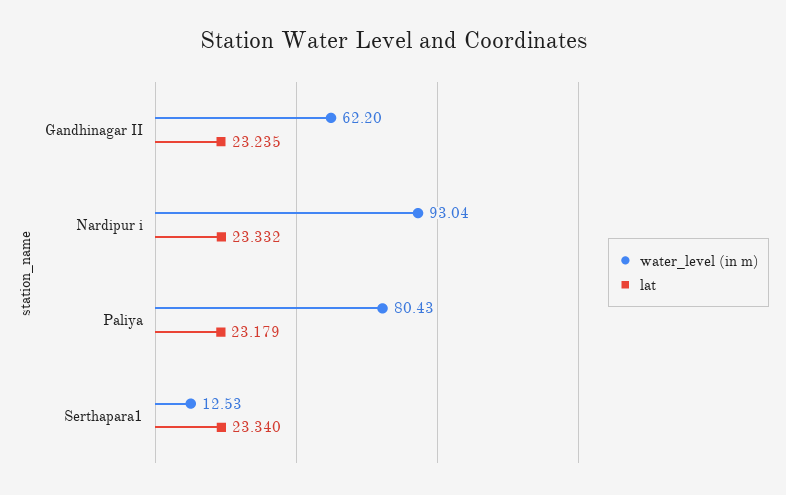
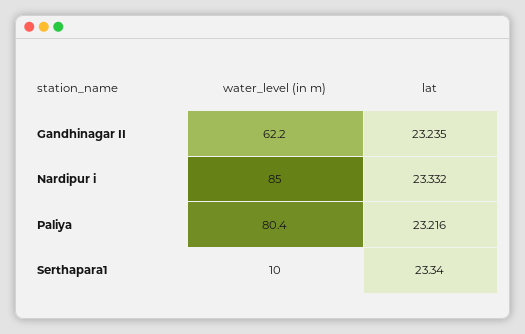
water_level (in m), Nardipur i: 93.04 -> 85
lat, Paliya: 23.179 -> 23.216
water_level (in m), Serthapara1: 12.53 -> 10

